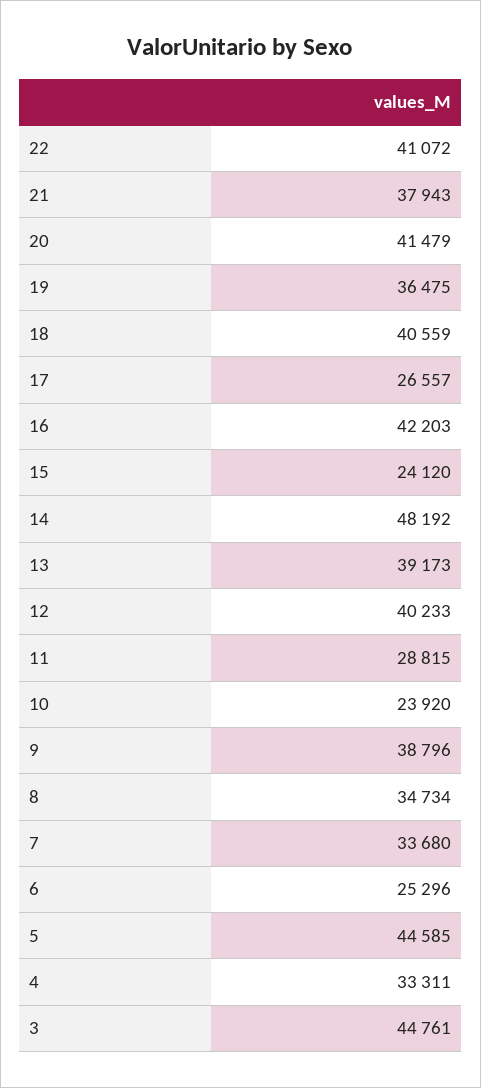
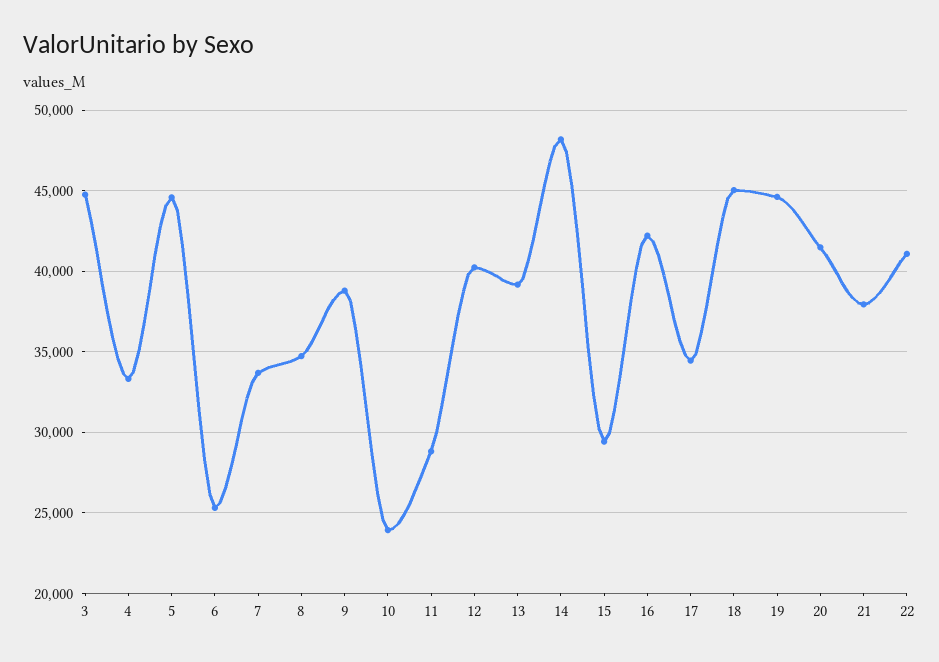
19: 36475 -> 44500
18: 40559 -> 45000
17: 26557 -> 34500
15: 24120 -> 29500

